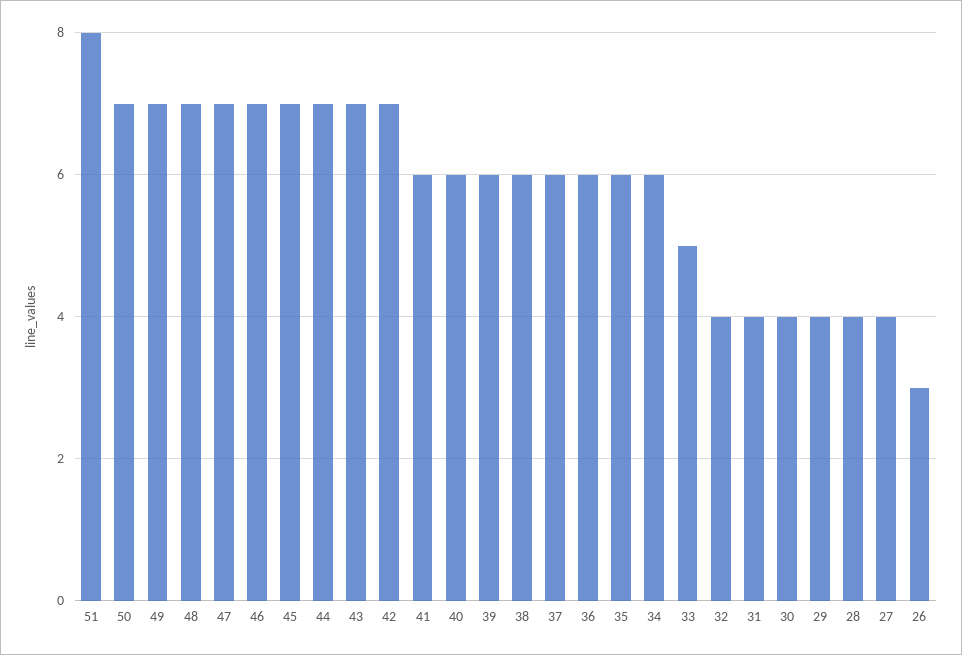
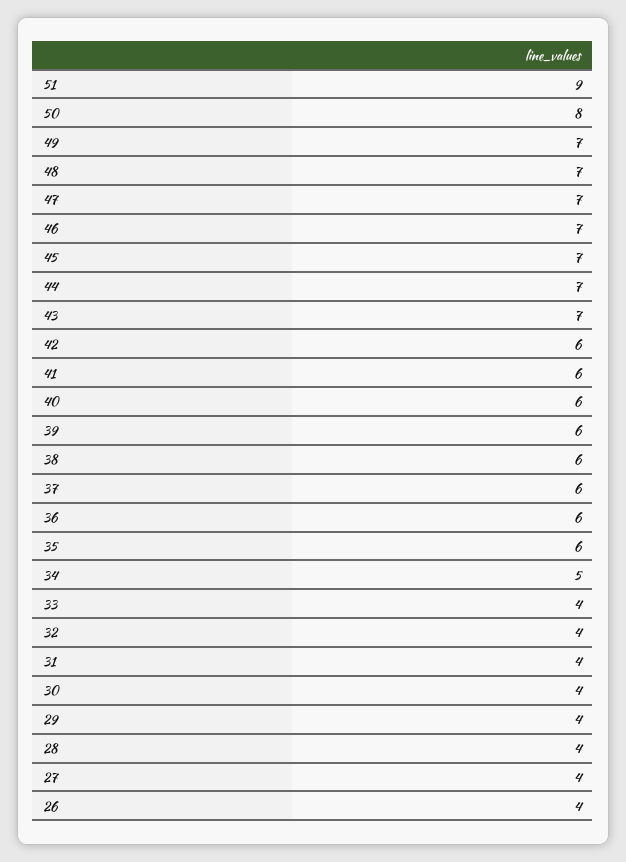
51: 8 -> 9
50: 7 -> 8
42: 7 -> 6
34: 6 -> 5
33: 5 -> 4
26: 3 -> 4

